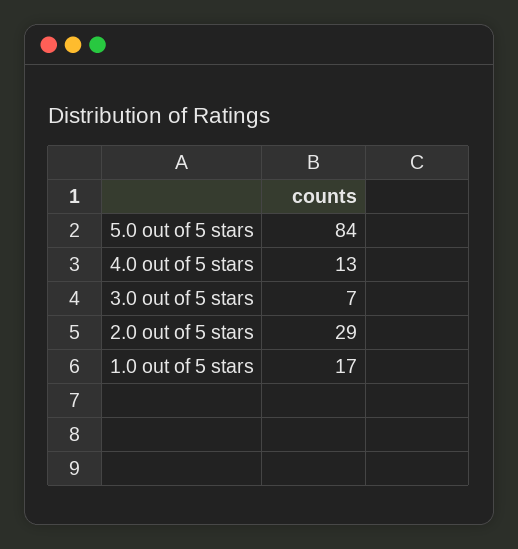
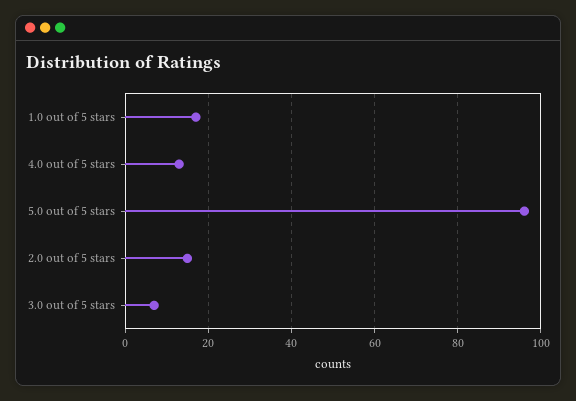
5.0 out of 5 stars: 84 -> 95
2.0 out of 5 stars: 29 -> 15

